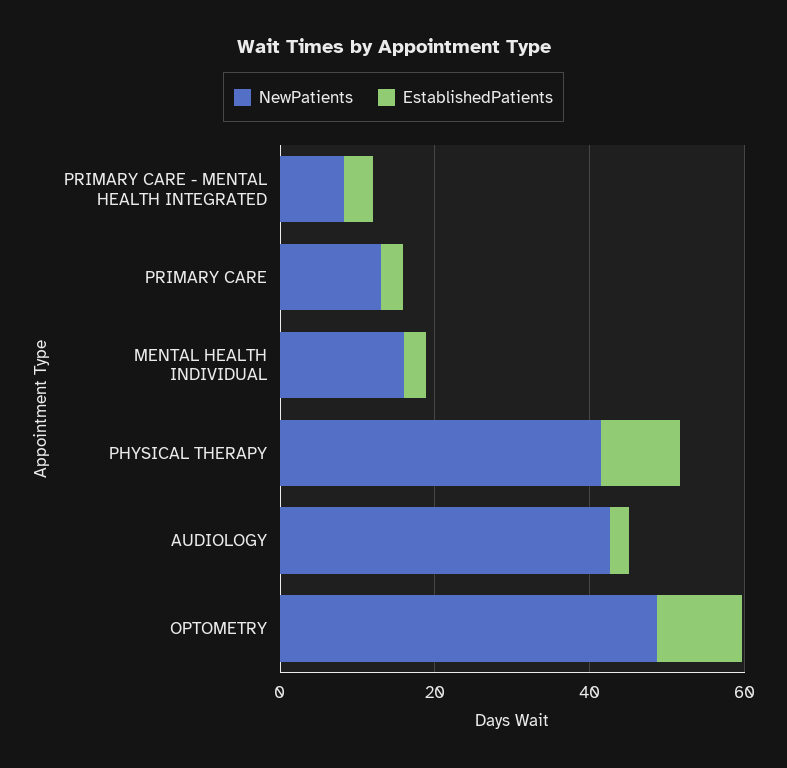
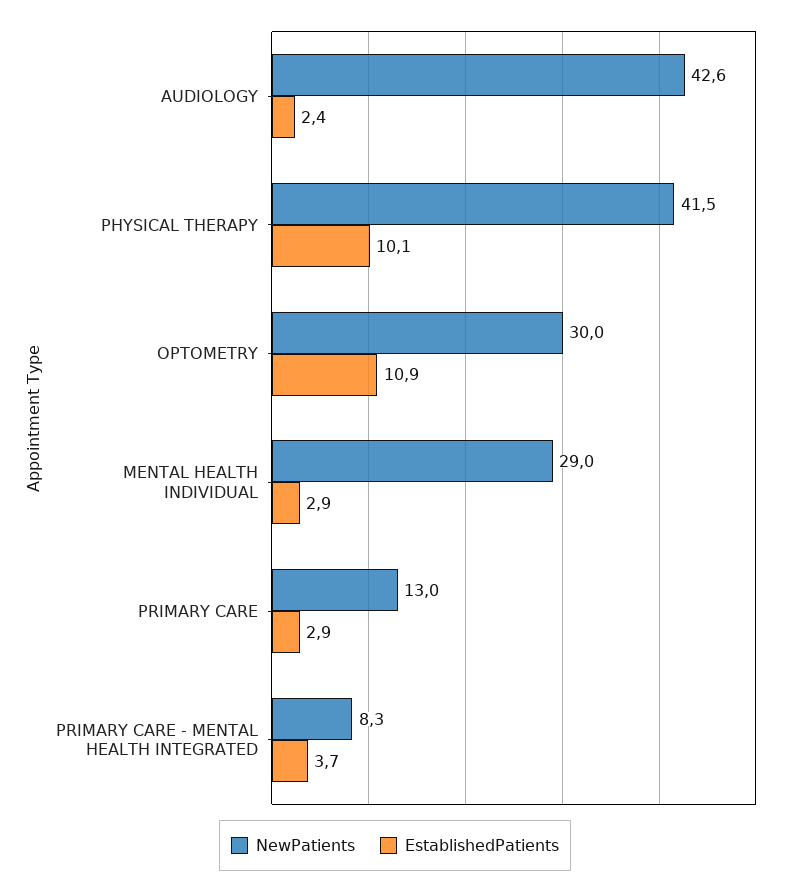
NewPatients, MENTAL HEALTH INDIVIDUAL: 15 -> 29
NewPatients, OPTOMETRY: 50 -> 30

